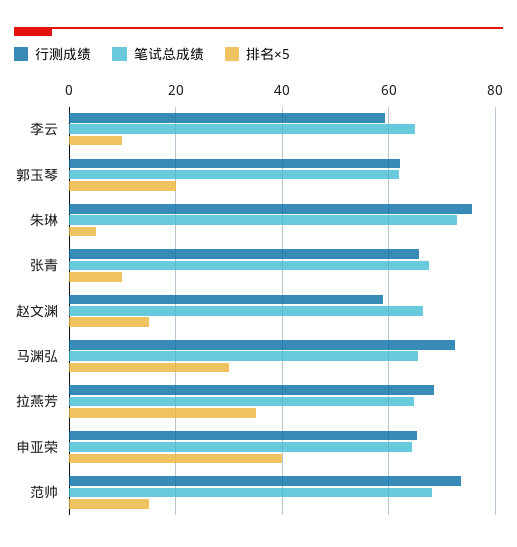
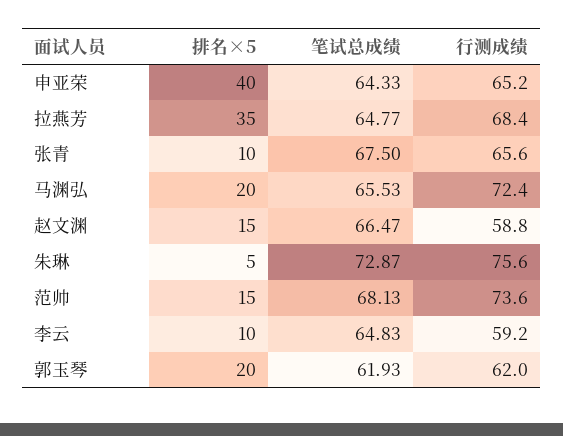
排名×5, 马渊弘: 30 -> 20

